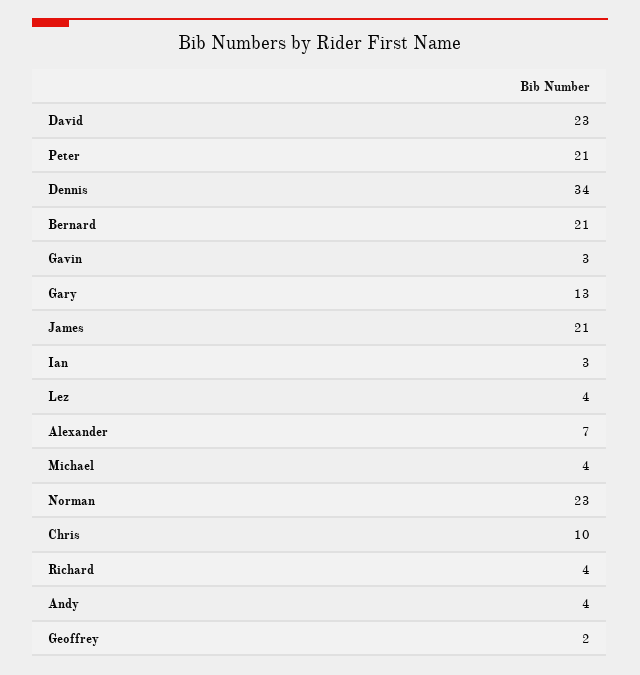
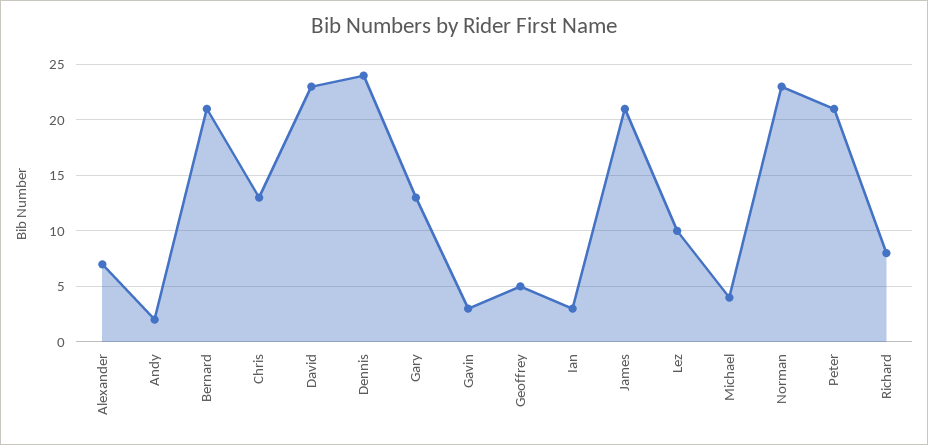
Dennis: 34 -> 24
Lez: 4 -> 10
Chris: 10 -> 13
Richard: 4 -> 8
Andy: 4 -> 2
Geoffrey: 2 -> 5

